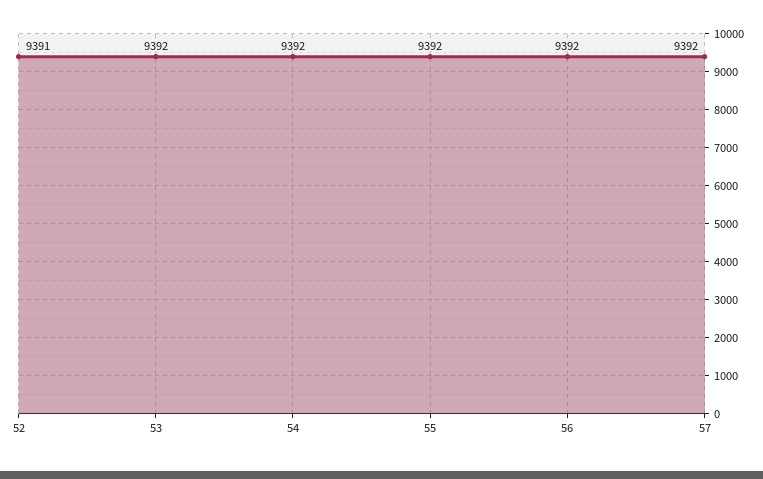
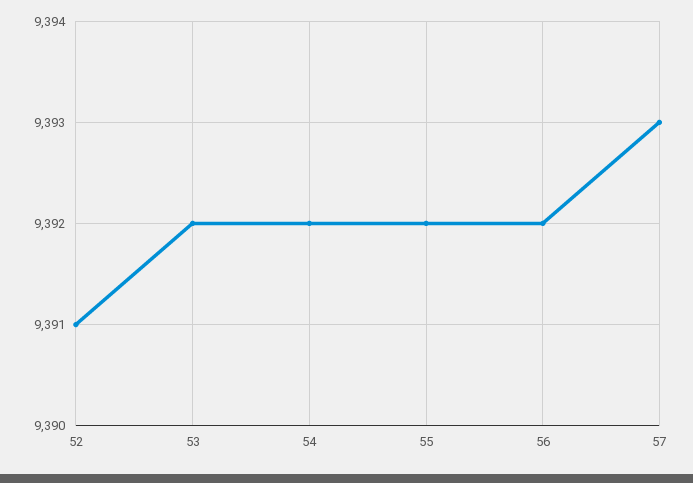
57: 9392 -> 9393

